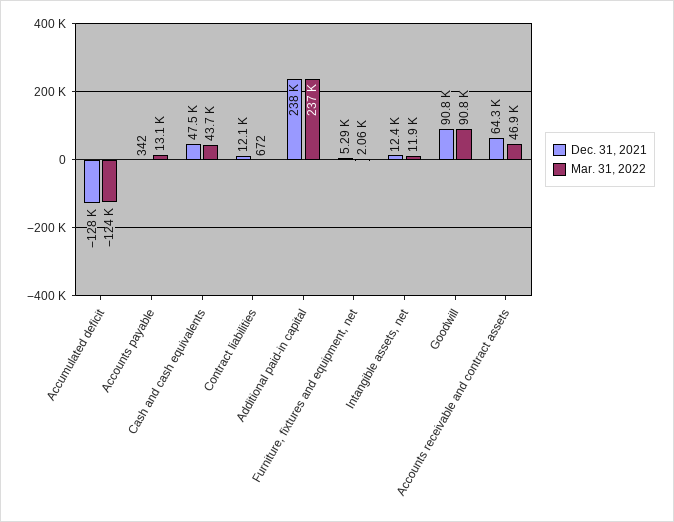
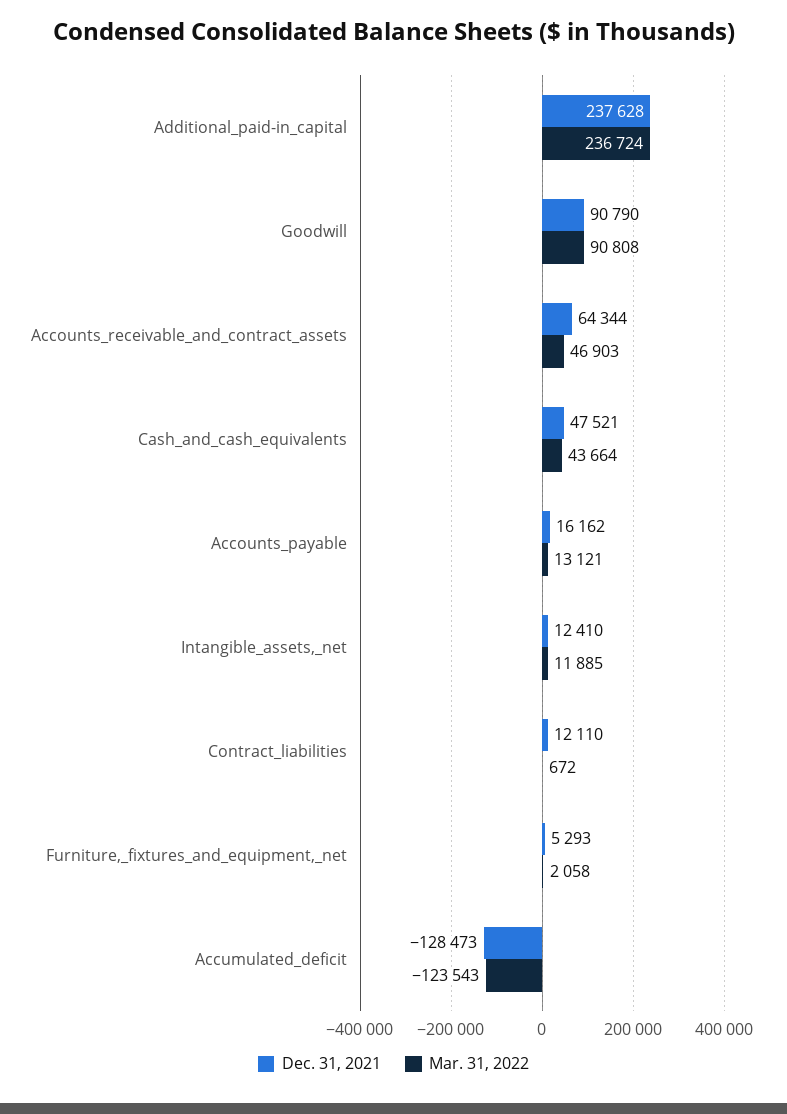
Dec. 31, 2021, Accounts payable: 342 -> 16162

